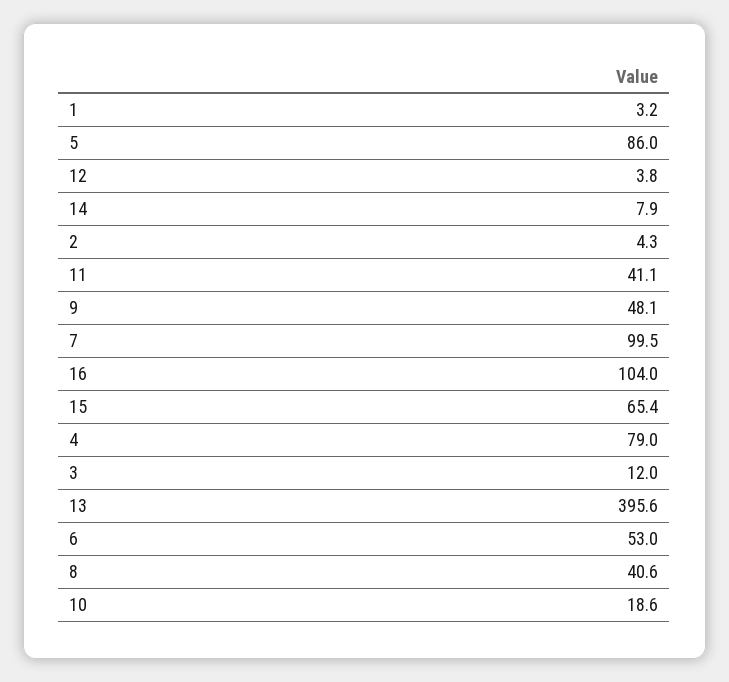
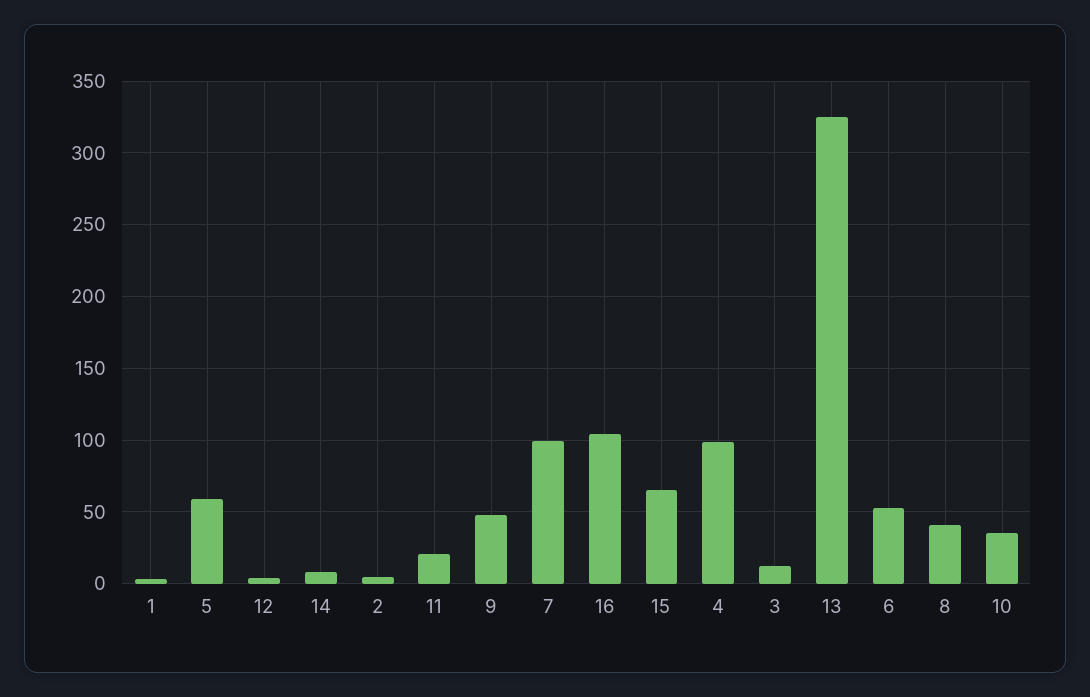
5: 86 -> 60
11: 41.1 -> 20
4: 79 -> 100
13: 395.6 -> 325
10: 18.6 -> 35

